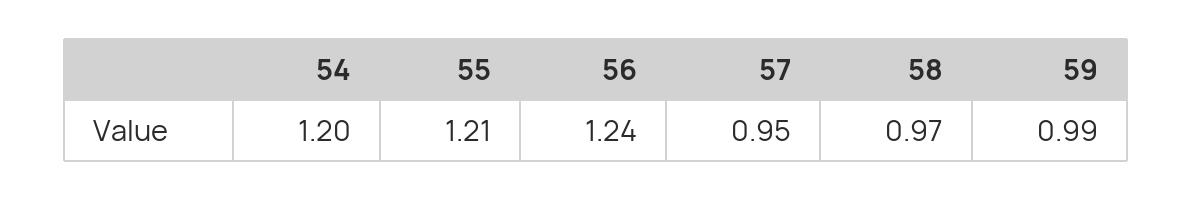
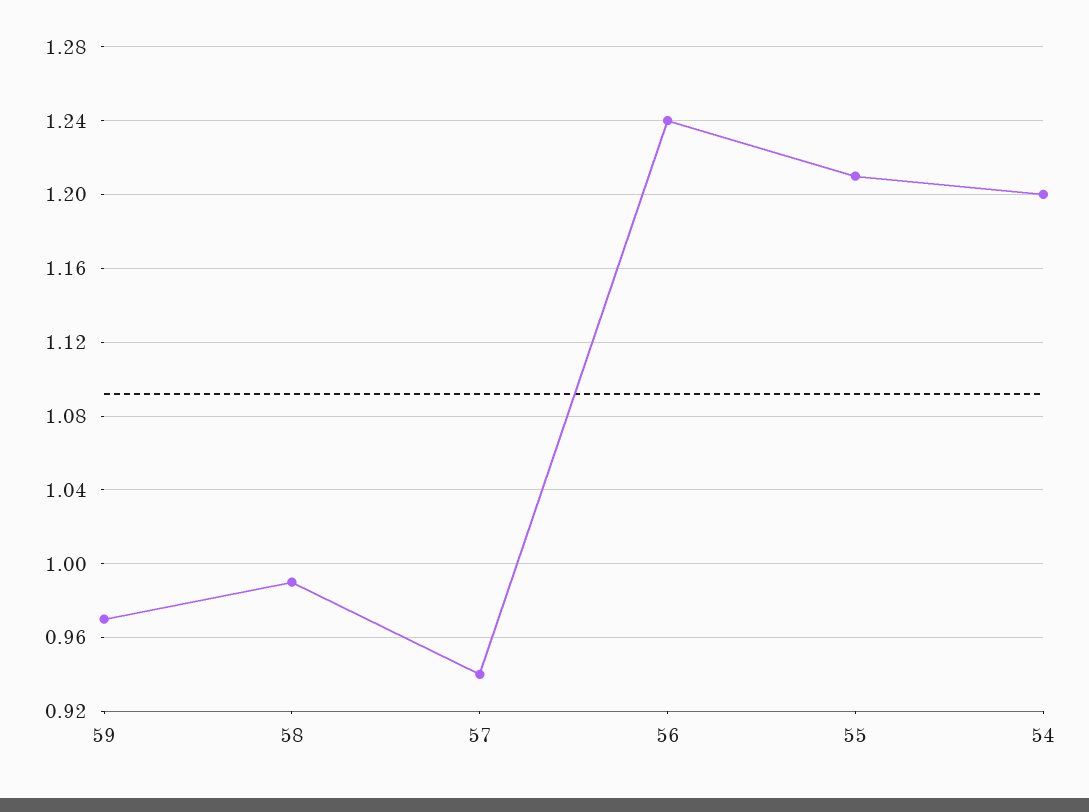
57: 0.95 -> 0.94
58: 0.97 -> 0.99
59: 0.99 -> 0.97

